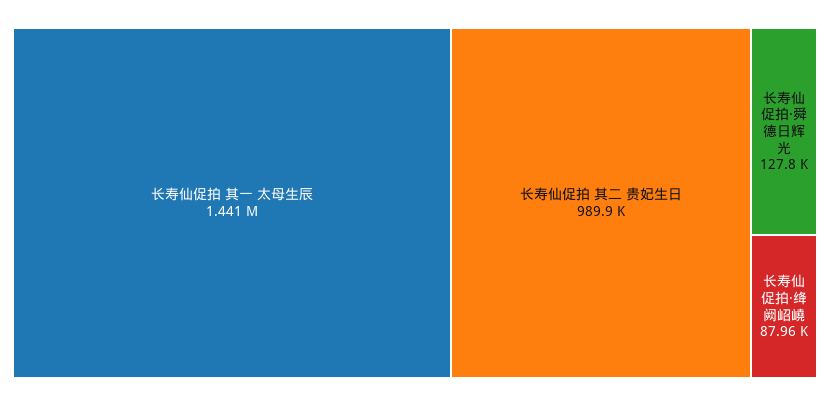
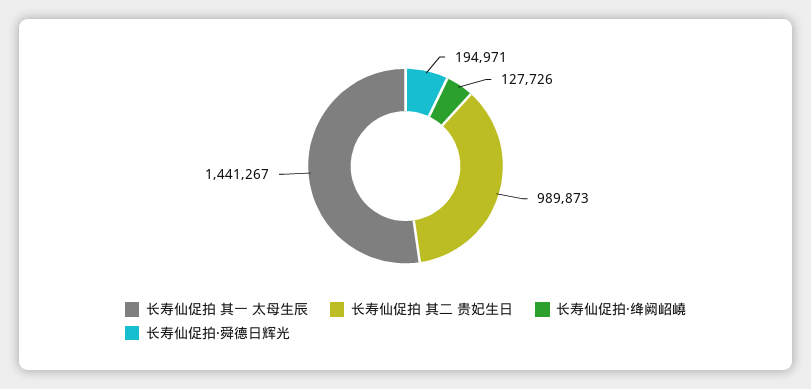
长寿仙促拍·舜德日辉光: 127800 -> 194971
长寿仙促拍·绛阙岹嶢: 87960 -> 127726

